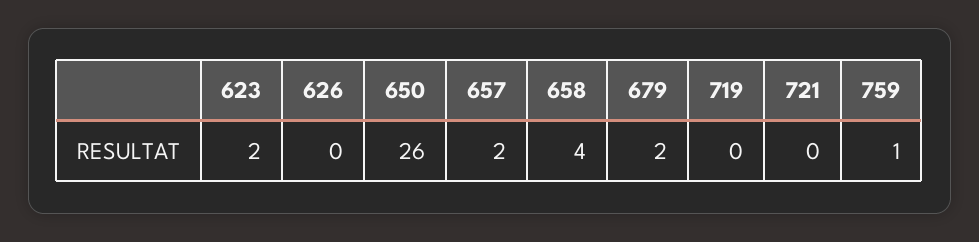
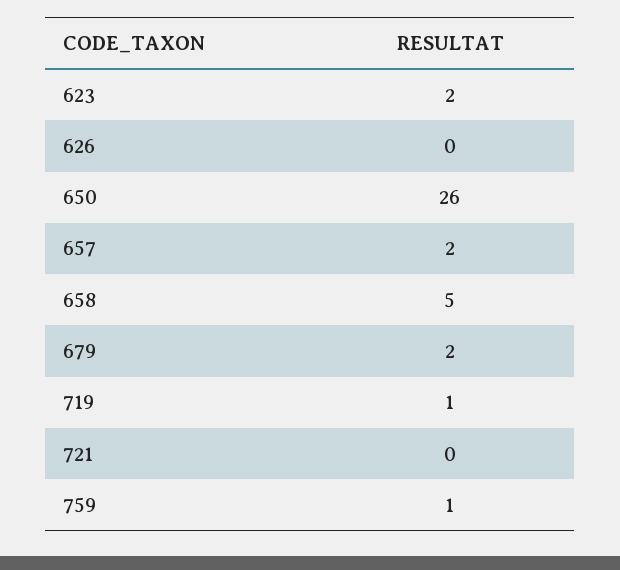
658: 4 -> 5
719: 0 -> 1

